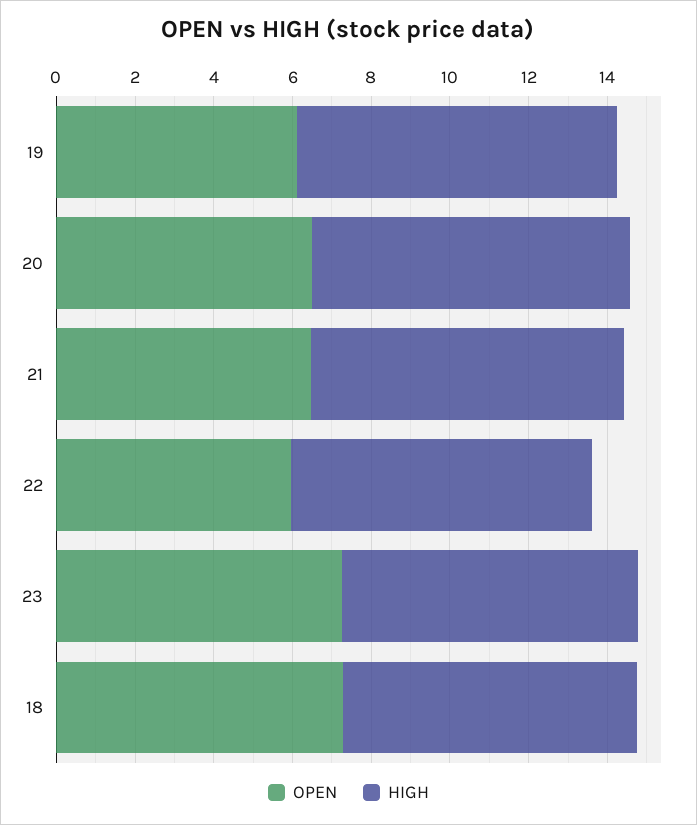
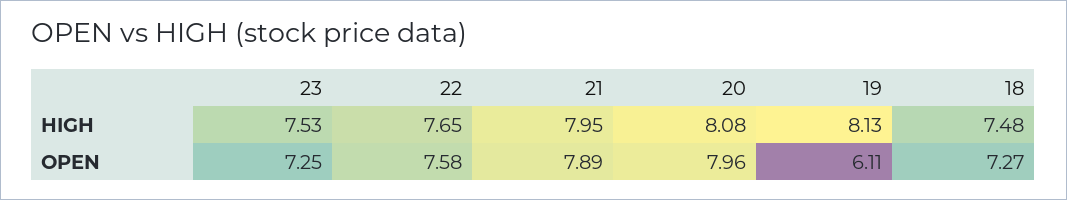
OPEN, 20: 6.5 -> 7.96
OPEN, 21: 6.5 -> 7.89
OPEN, 22: 6 -> 7.58

